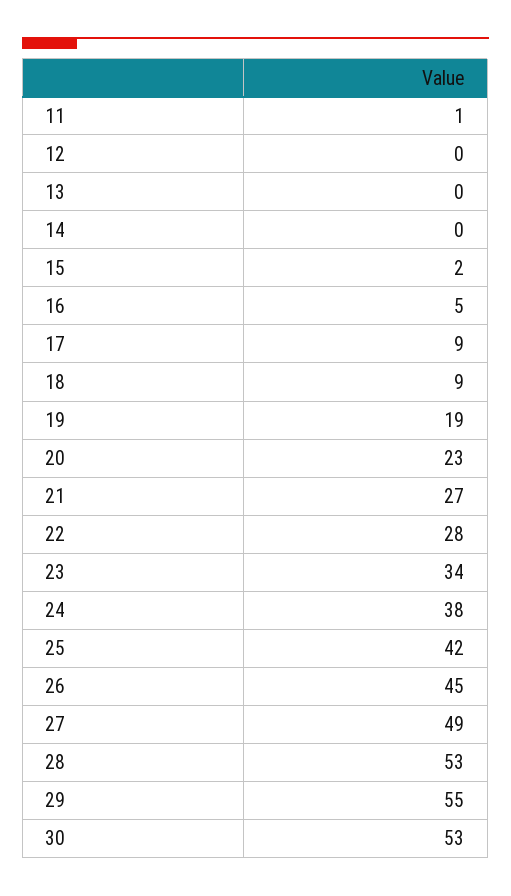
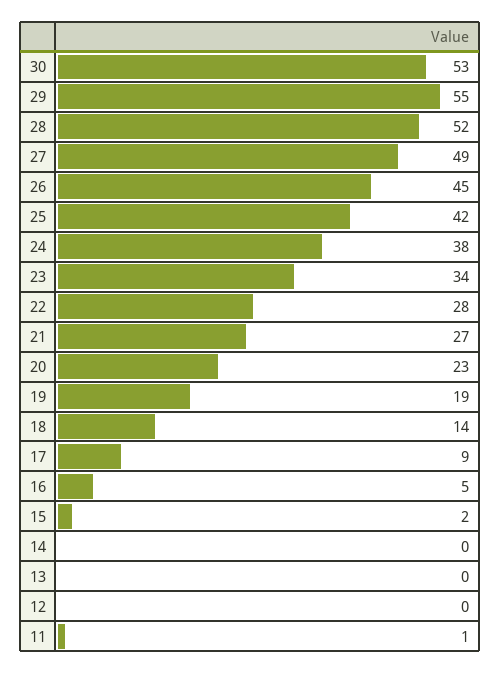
18: 9 -> 14
28: 53 -> 52

